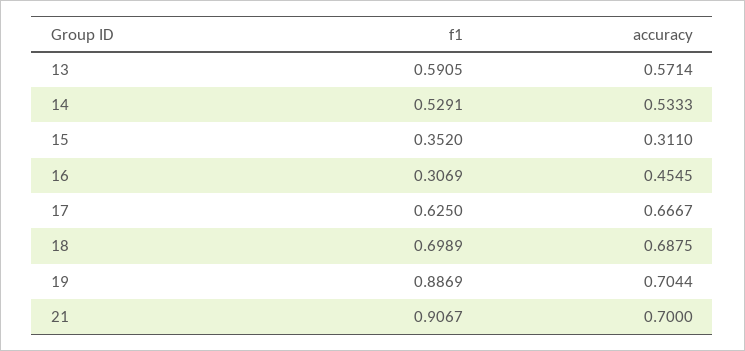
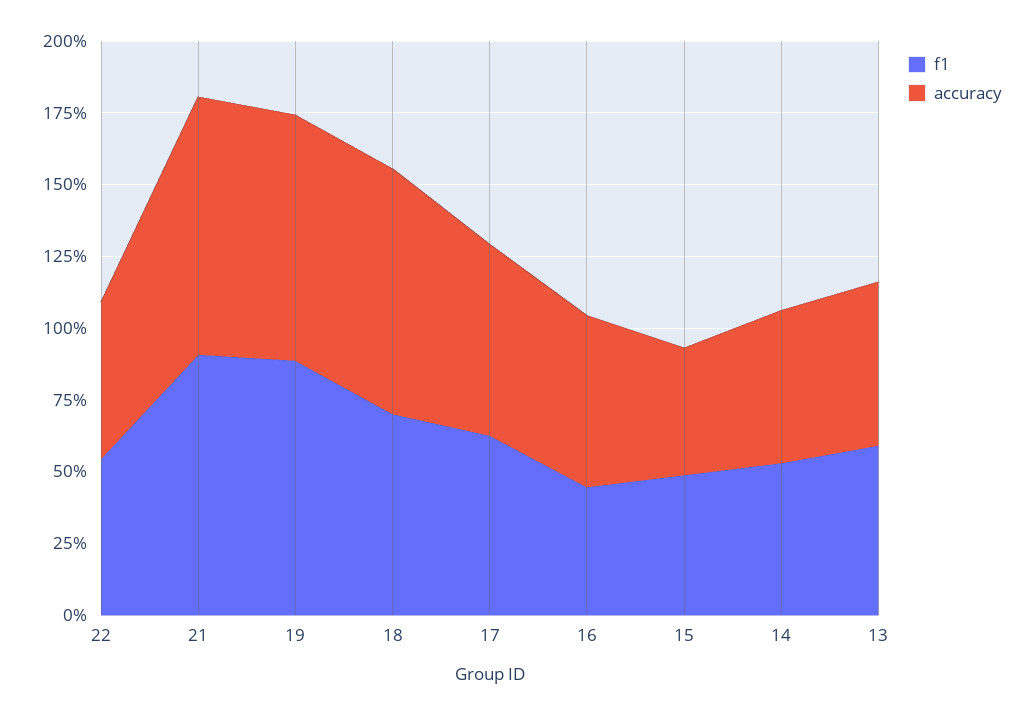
f1, 15: 0.352 -> 0.5
accuracy, 15: 0.311 -> 0.45
f1, 16: 0.3069 -> 0.45
accuracy, 16: 0.4545 -> 0.6
accuracy, 18: 0.6875 -> 0.85
accuracy, 19: 0.7044 -> 0.85
accuracy, 21: 0.7 -> 0.9
f1, 22: none -> 0.55
accuracy, 22: none -> 0.55

